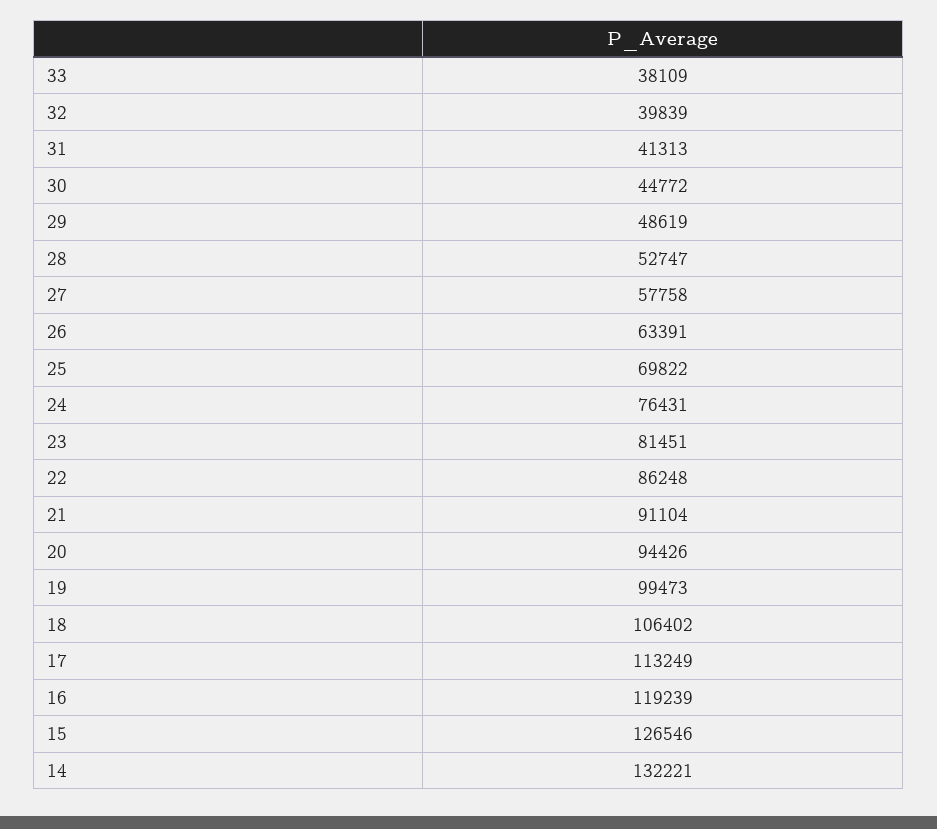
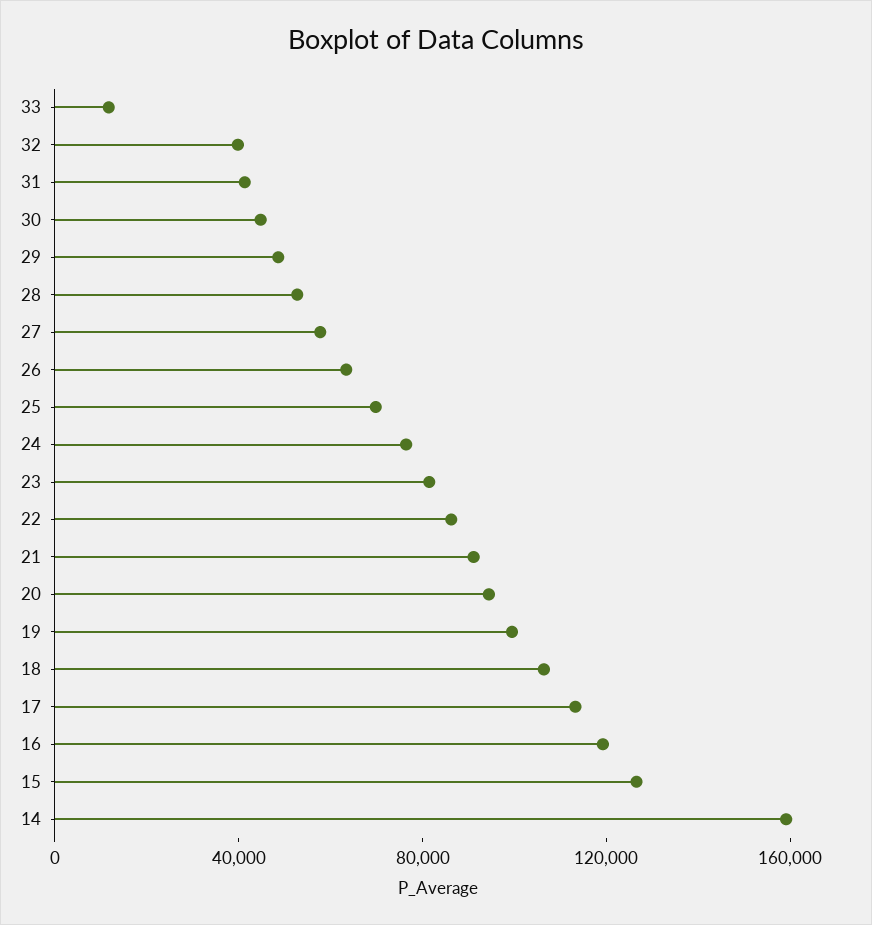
33: 38109 -> 10000
14: 132221 -> 160000

